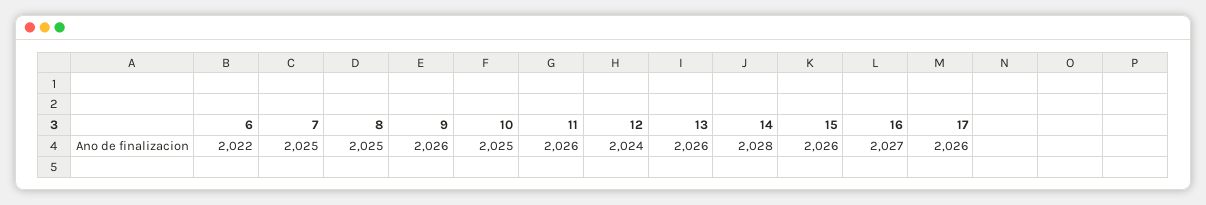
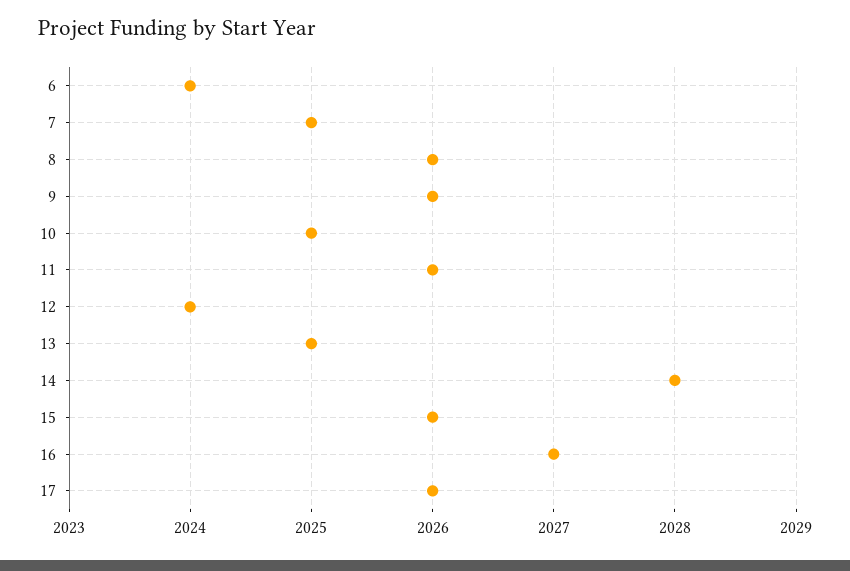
6: 2022 -> 2024
8: 2025 -> 2026
13: 2026 -> 2025

